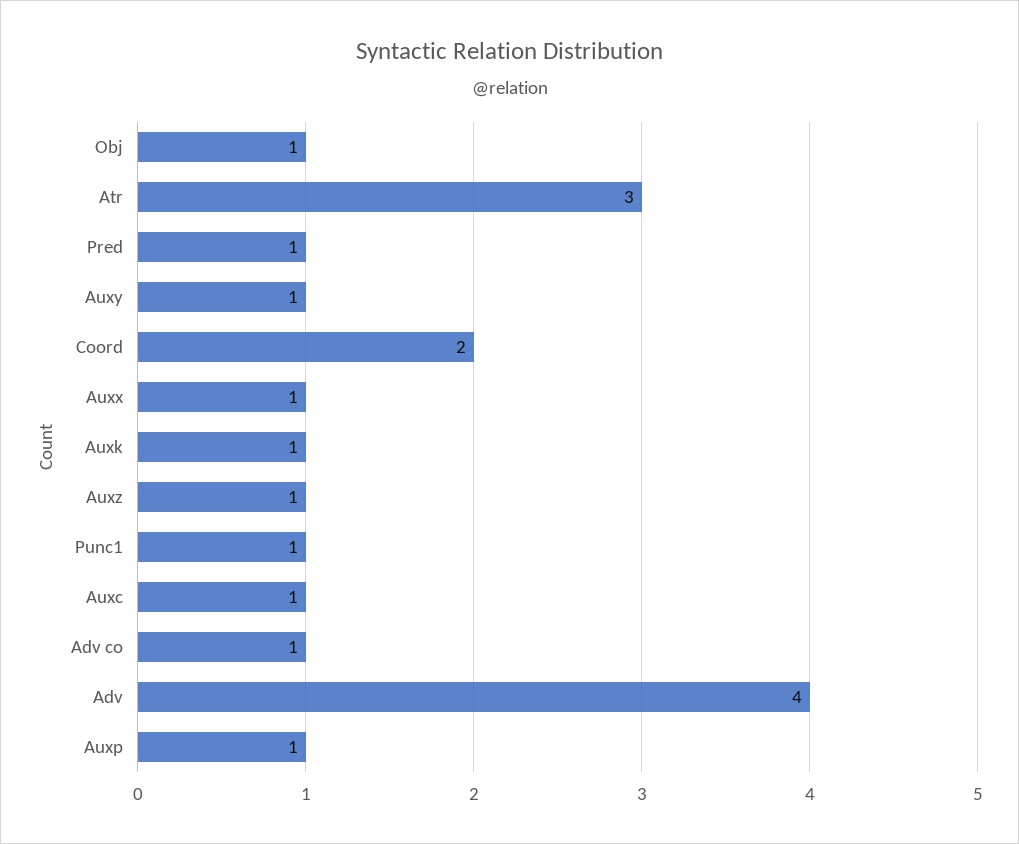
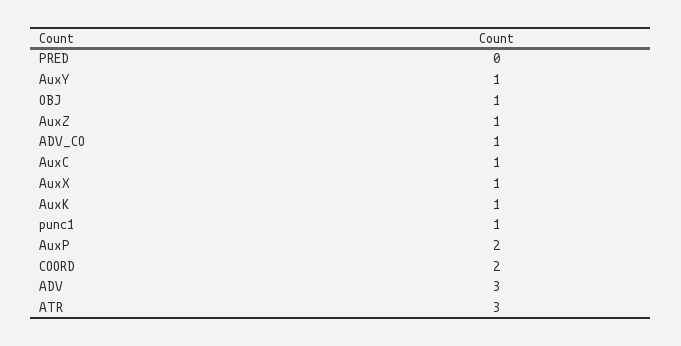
Pred: 1 -> 0
Adv: 4 -> 3
Auxp: 1 -> 2

